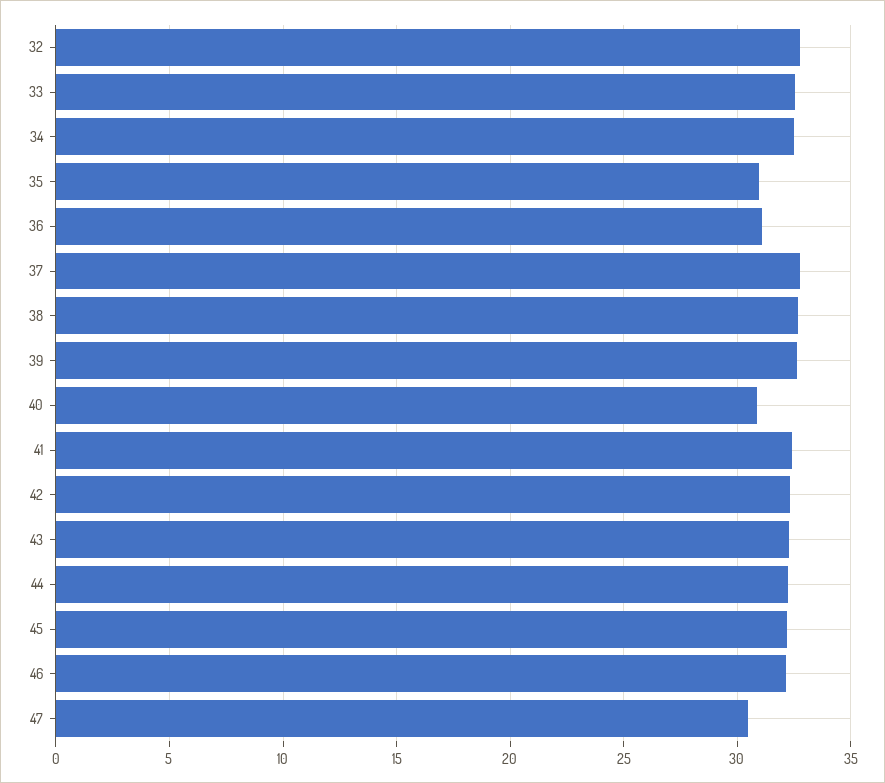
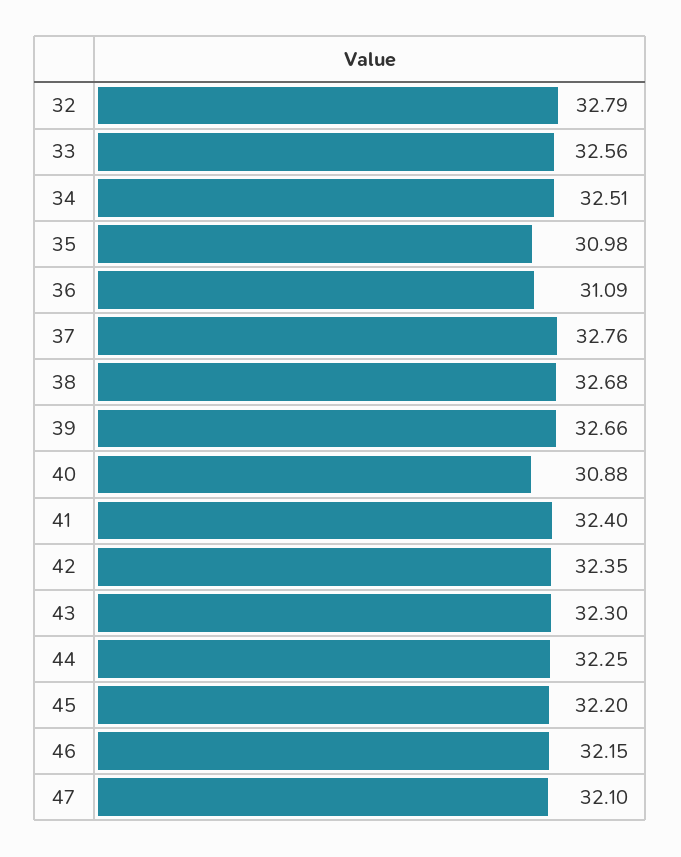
47: 30.5 -> 32.1

